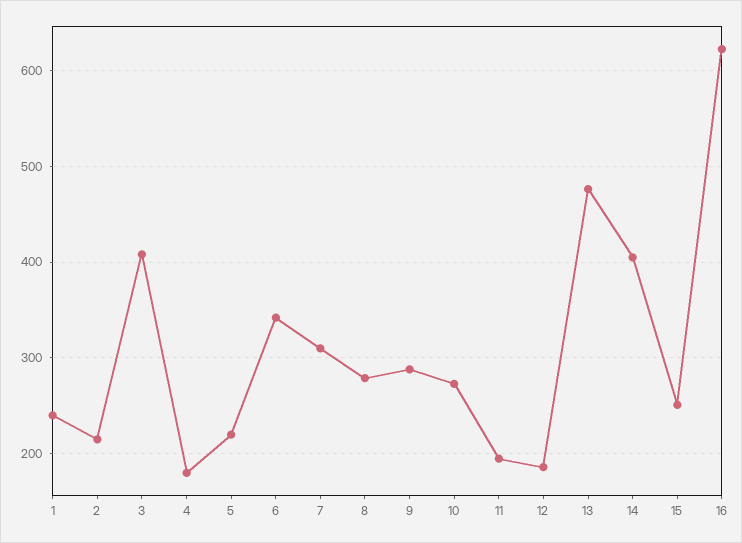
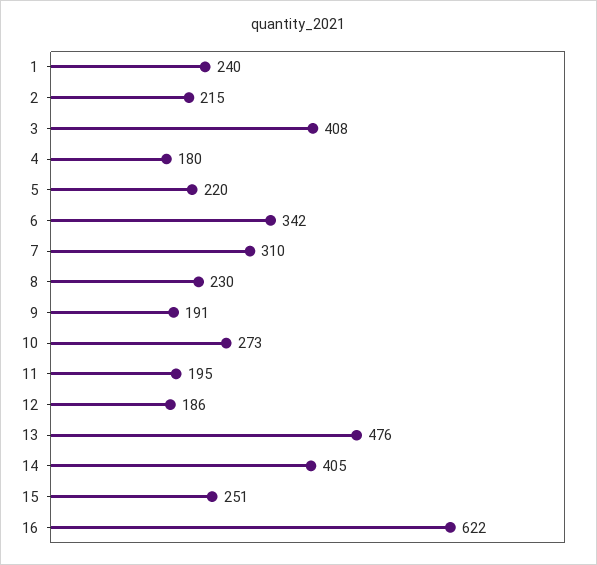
8: 280 -> 230
9: 290 -> 191

